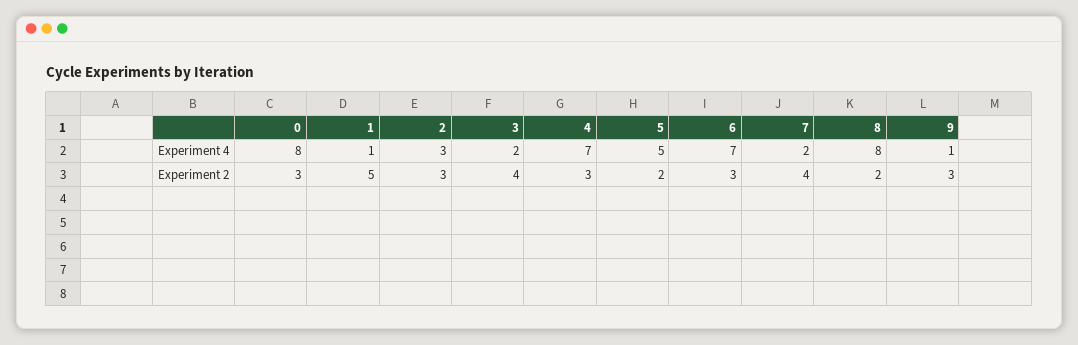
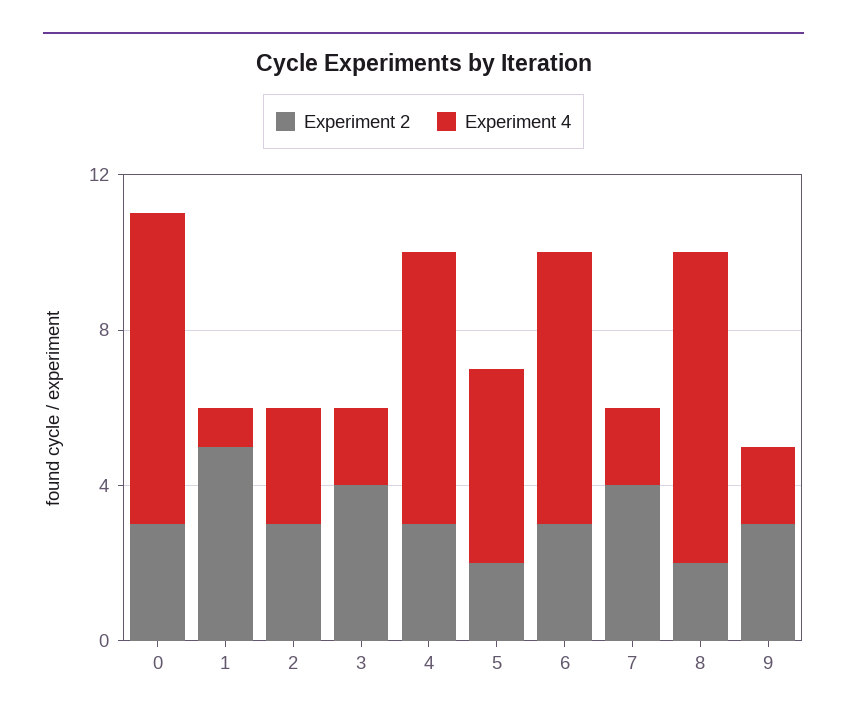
Experiment 4, 9: 1 -> 2

